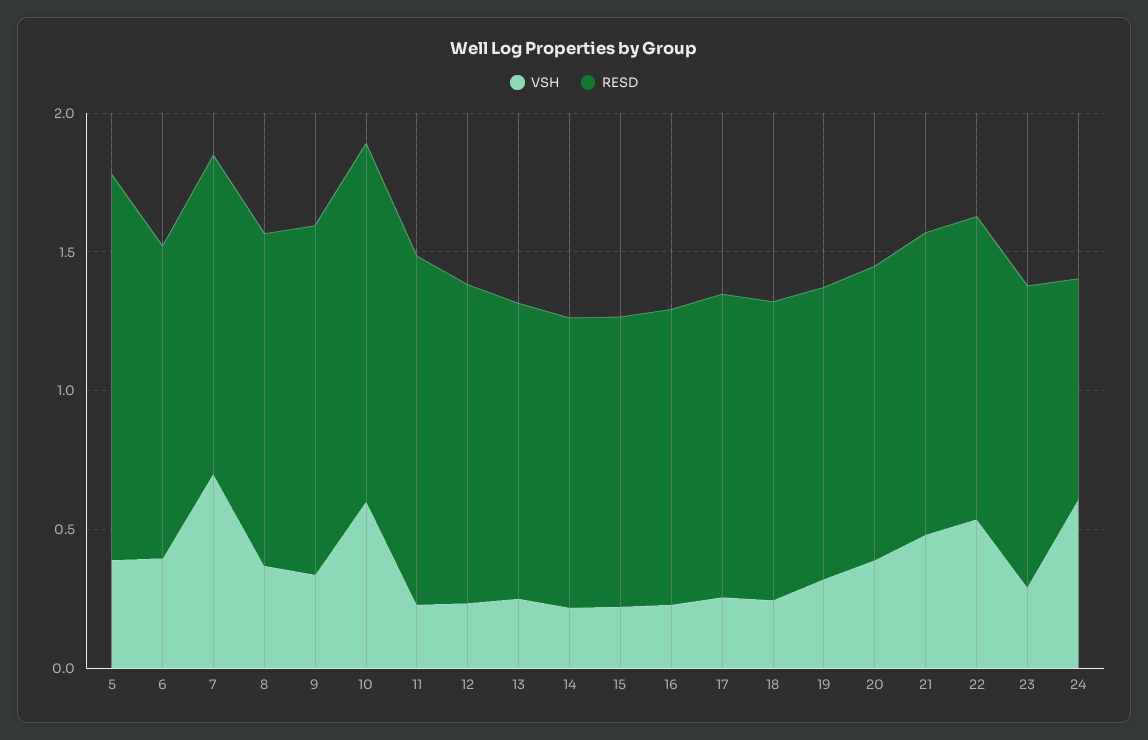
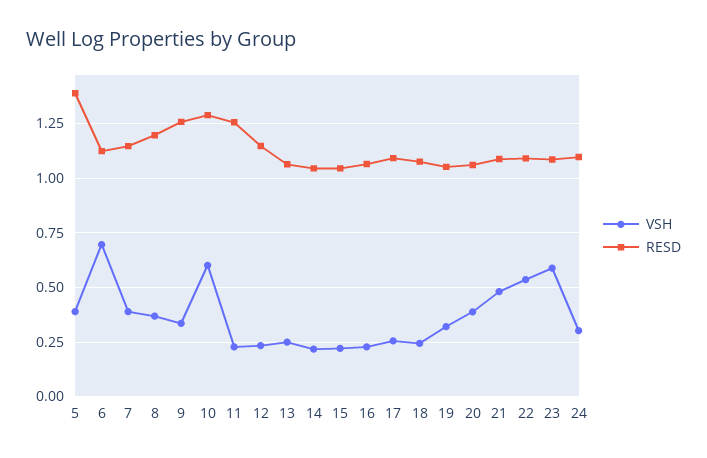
VSH, 6: 0.4 -> 0.7
VSH, 7: 0.7 -> 0.4
VSH, 23: 0.3 -> 0.6
VSH, 24: 0.6 -> 0.3
RESD, 24: 0.8 -> 1.1

